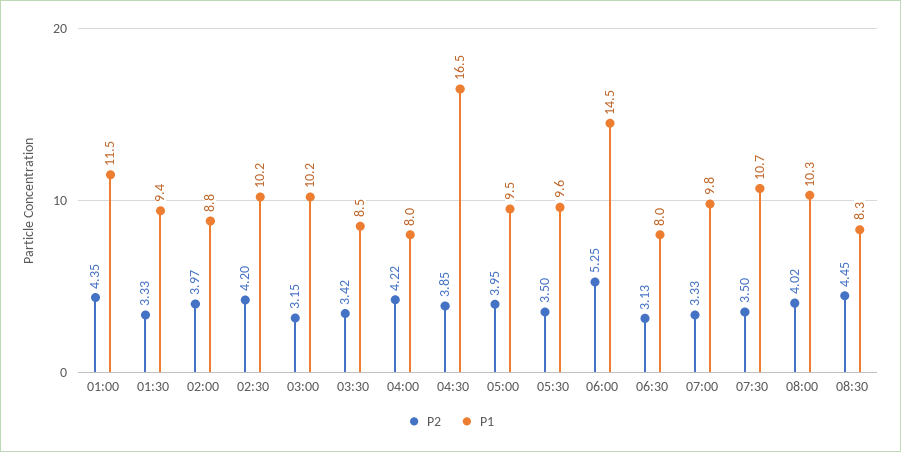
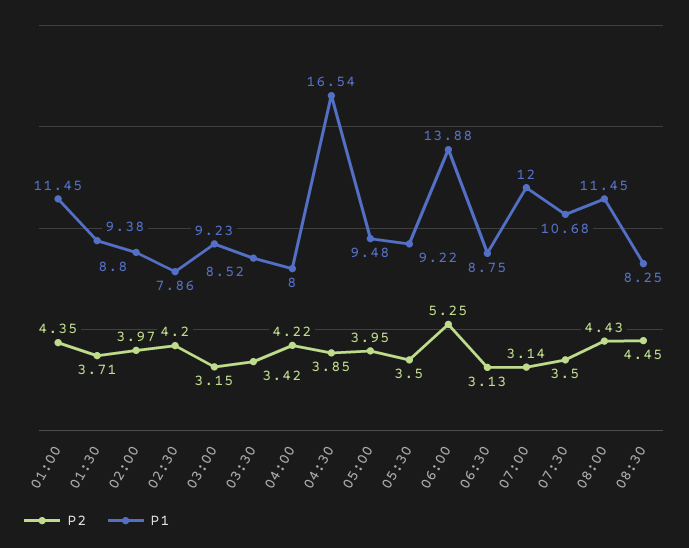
P2, 01:30: 3.33 -> 3.71
P1, 02:30: 10.2 -> 7.86
P1, 03:00: 10.2 -> 9.23
P1, 05:30: 9.6 -> 9.22
P1, 06:00: 14.5 -> 13.88
P1, 06:30: 8 -> 8.75
P2, 07:00: 3.33 -> 3.14
P1, 07:00: 9.8 -> 12
P2, 08:00: 4.02 -> 4.43
P1, 08:00: 10.3 -> 11.45

